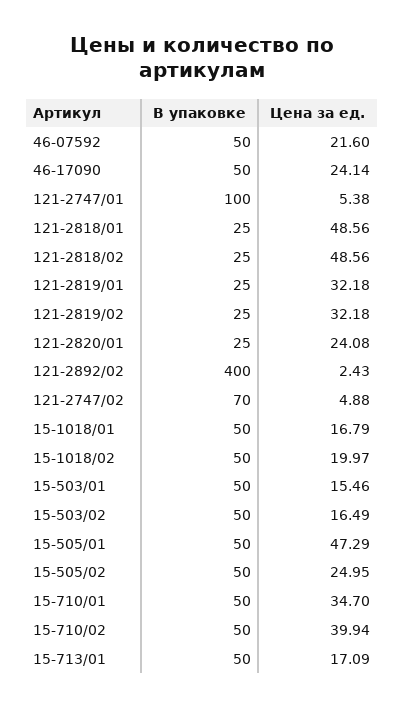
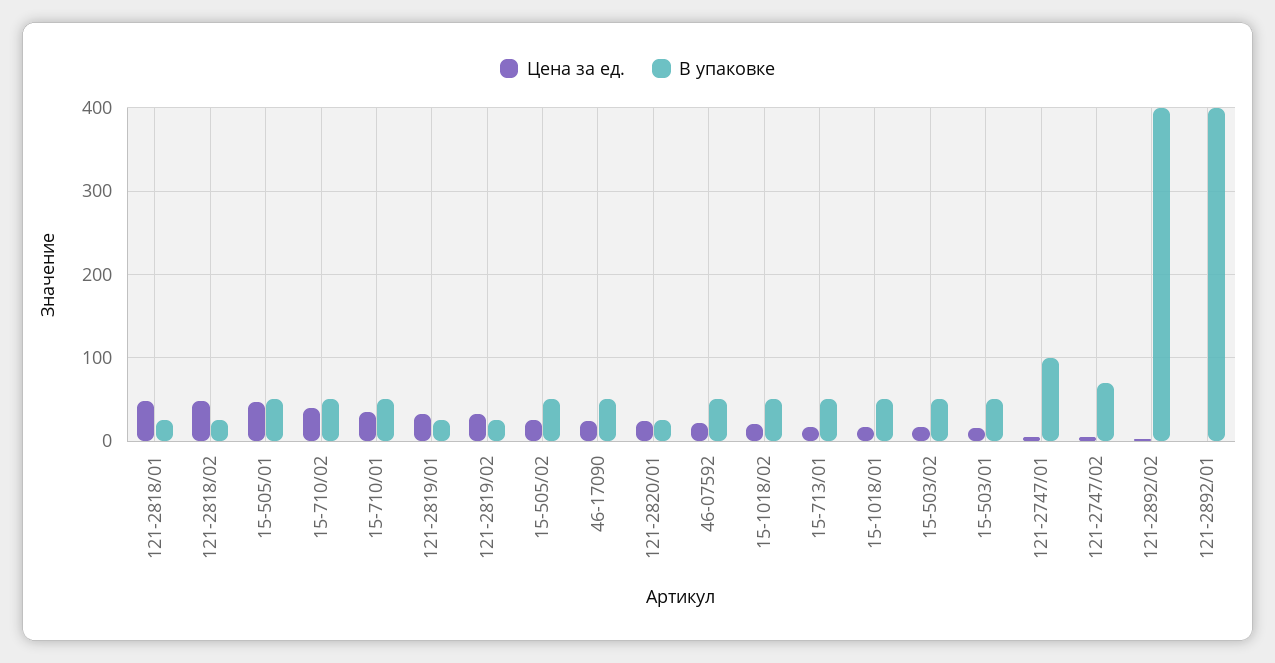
Цена за ед., 121-2892/01: none -> 0
В упаковке, 121-2892/01: none -> 400

